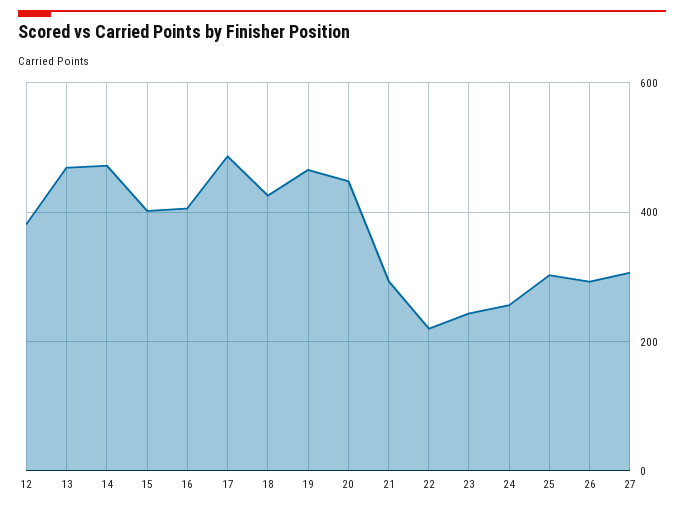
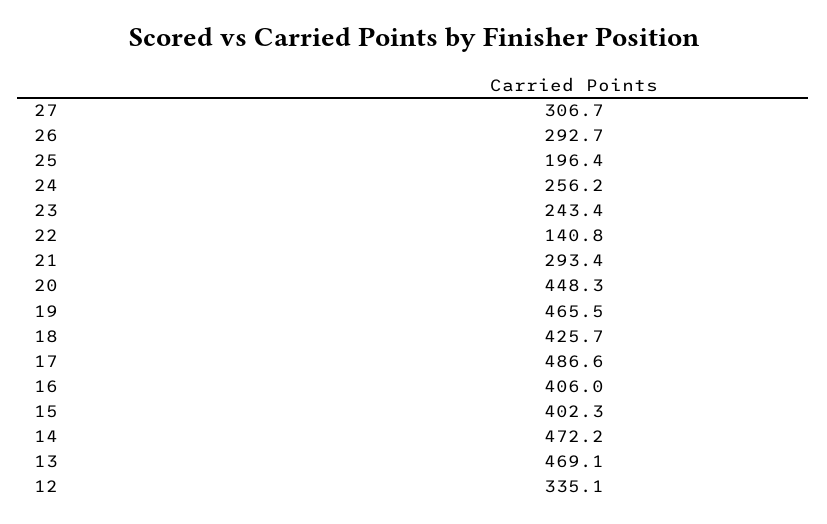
12: 380 -> 335.1
22: 220 -> 140.8
25: 300 -> 196.4

